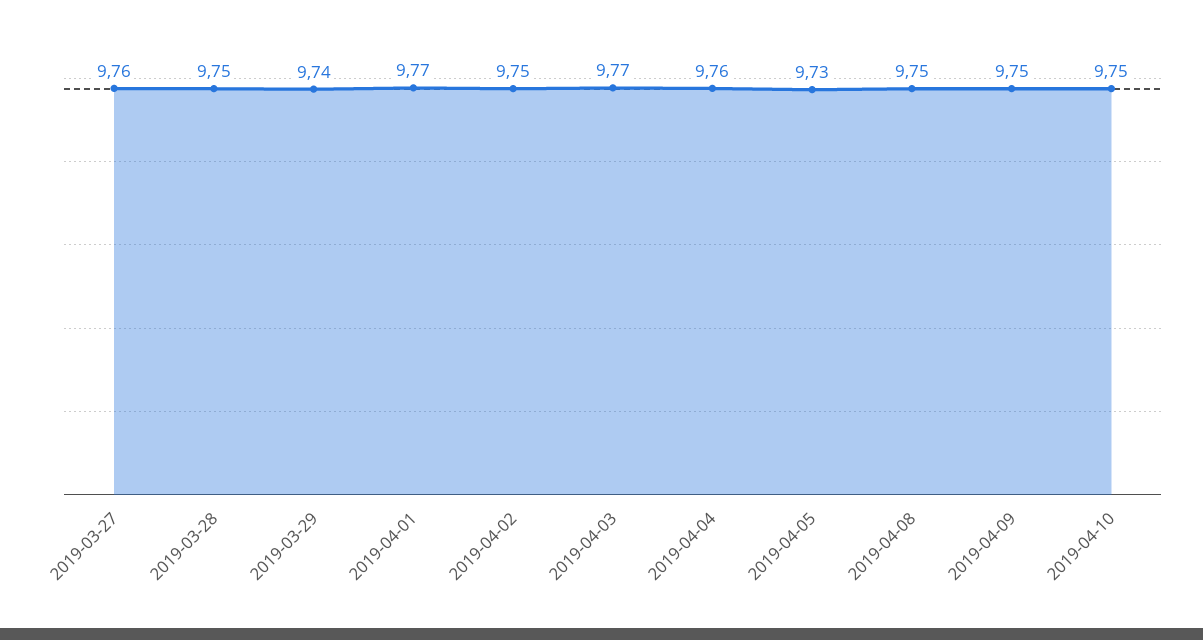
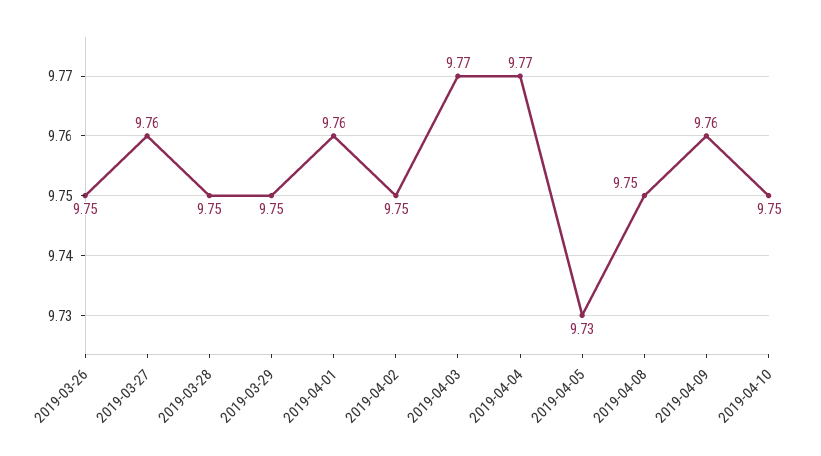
2019-03-29: 9.74 -> 9.75
2019-04-01: 9.77 -> 9.76
2019-04-04: 9.76 -> 9.77
2019-04-09: 9.75 -> 9.76
2019-03-26: none -> 9.75

